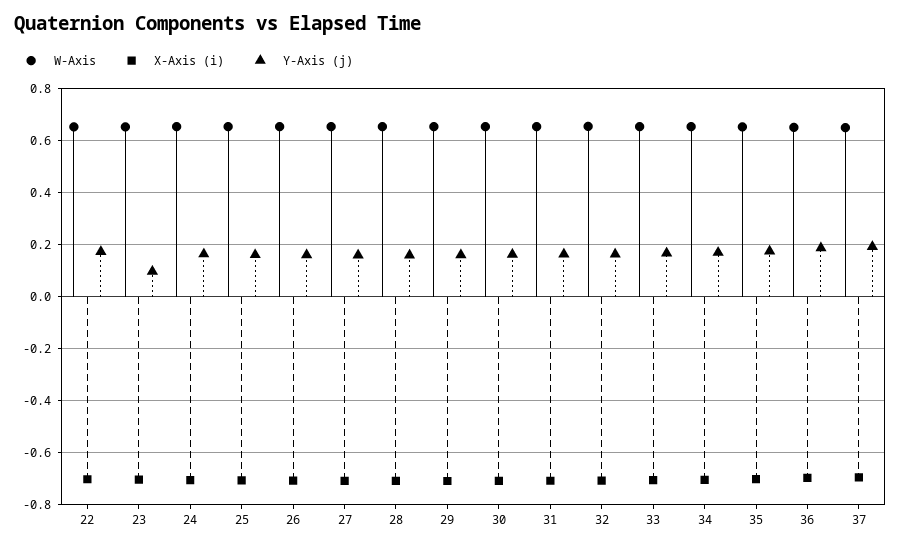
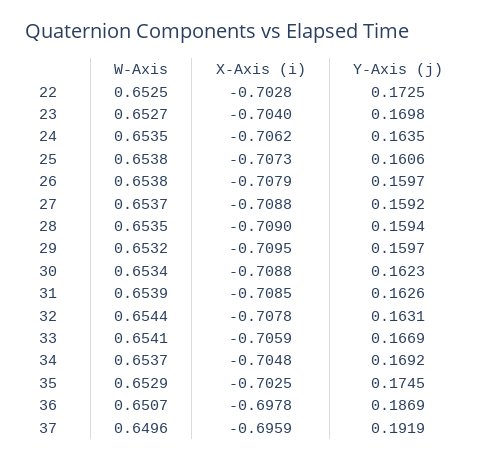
Y-Axis (j), 23: 0.1 -> 0.1698

